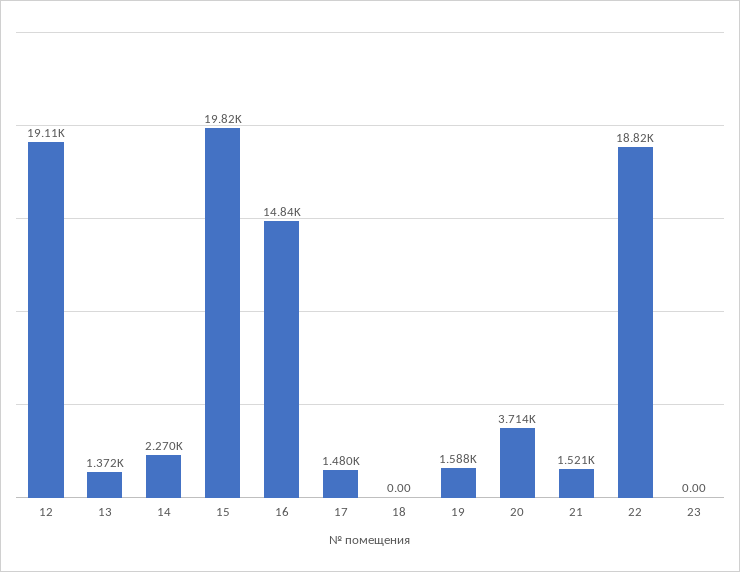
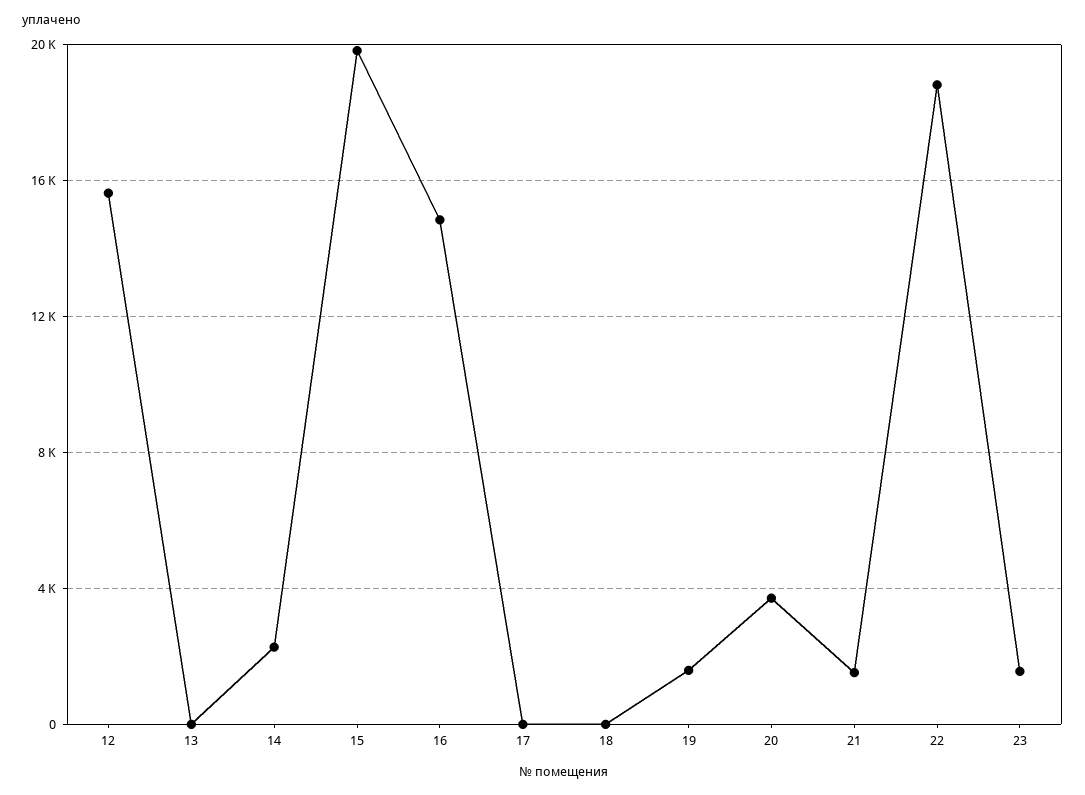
12: 19110 -> 15500
13: 1372 -> 0
17: 1480 -> 0
23: 0 -> 1500

